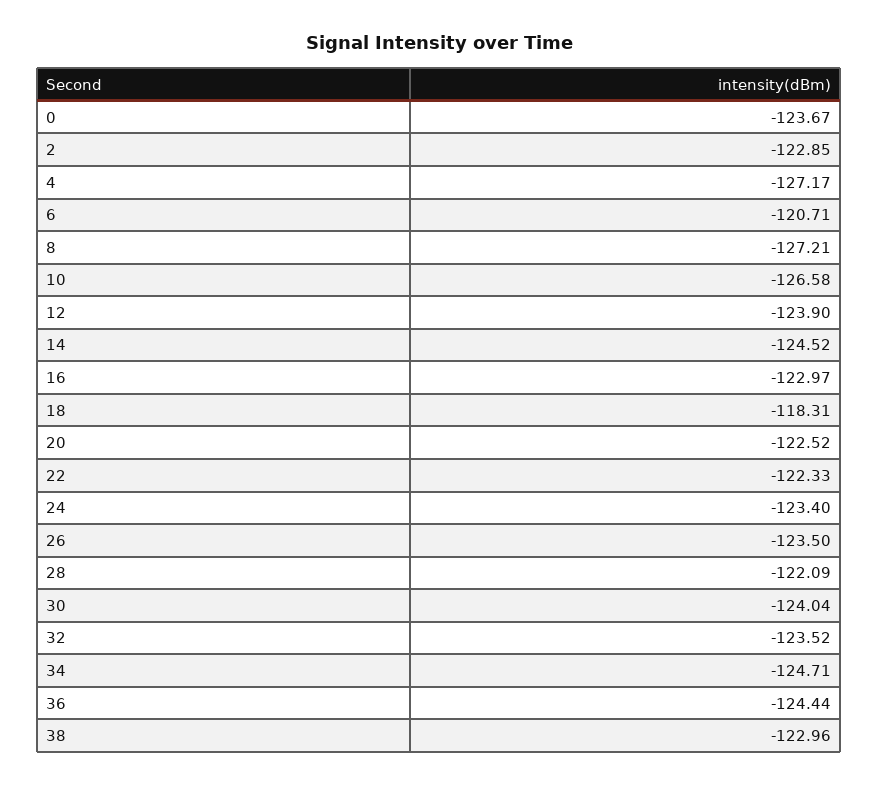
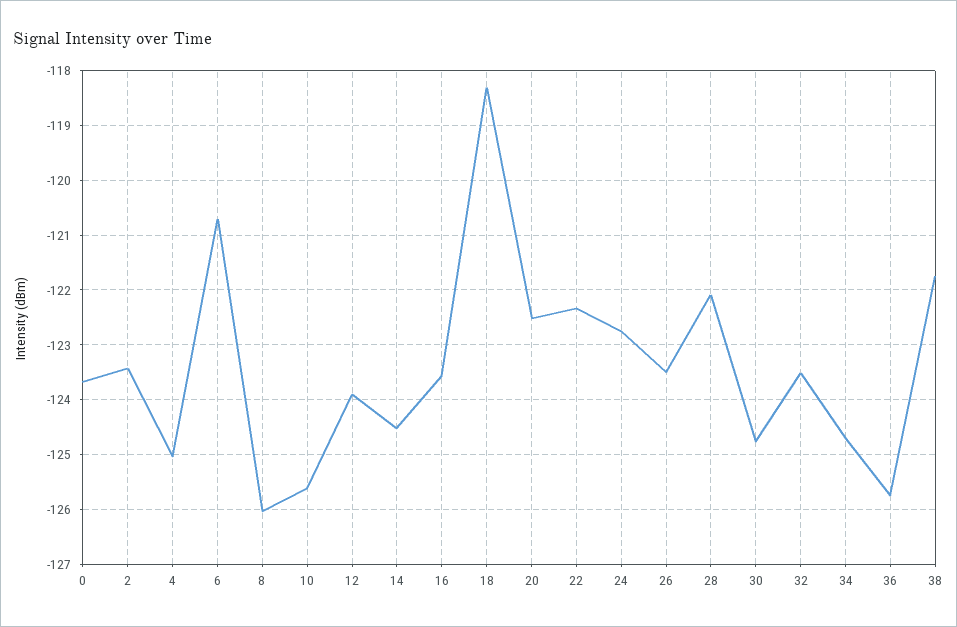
2: -122.85 -> -123.4
4: -127.17 -> -125
8: -127.21 -> -126
10: -126.58 -> -125.6
16: -122.97 -> -123.6
24: -123.4 -> -122.8
30: -124.04 -> -124.8
36: -124.44 -> -125.8
38: -122.96 -> -121.8

